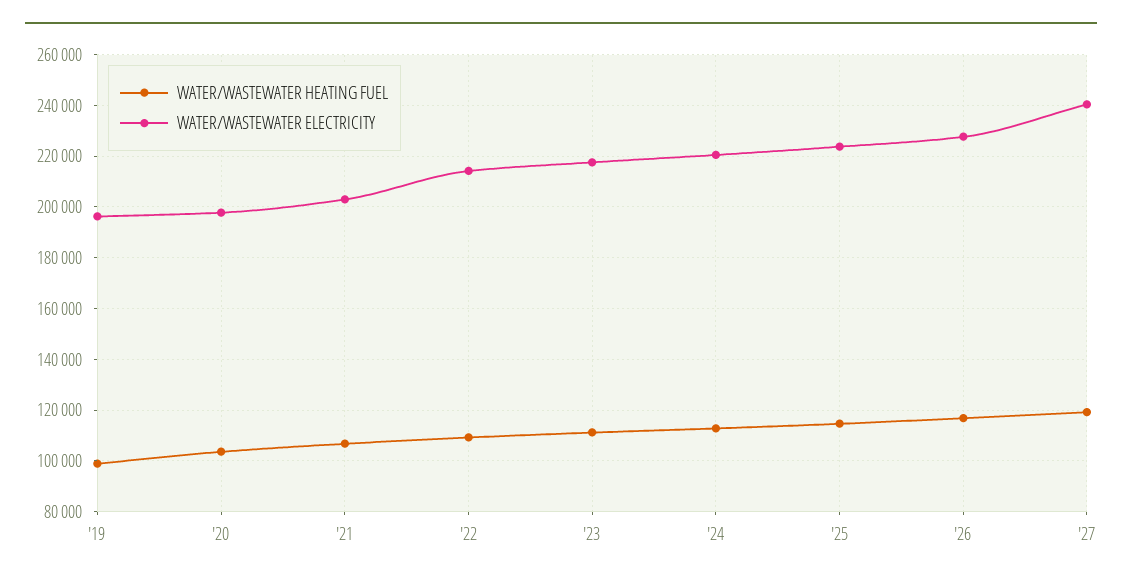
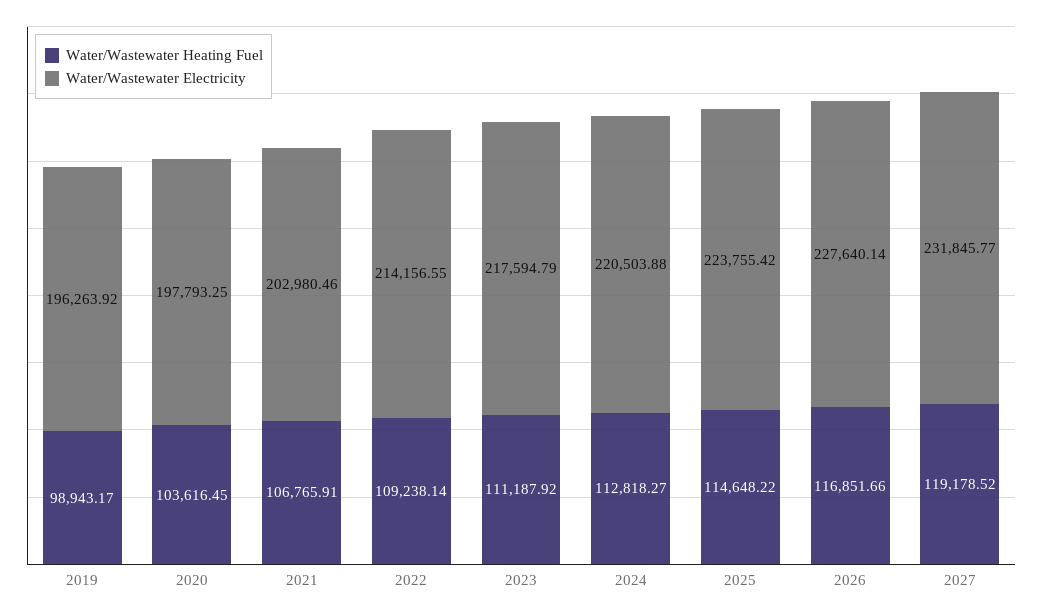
WATER/WASTEWATER ELECTRICITY, '27: 240000 -> 231845.77

